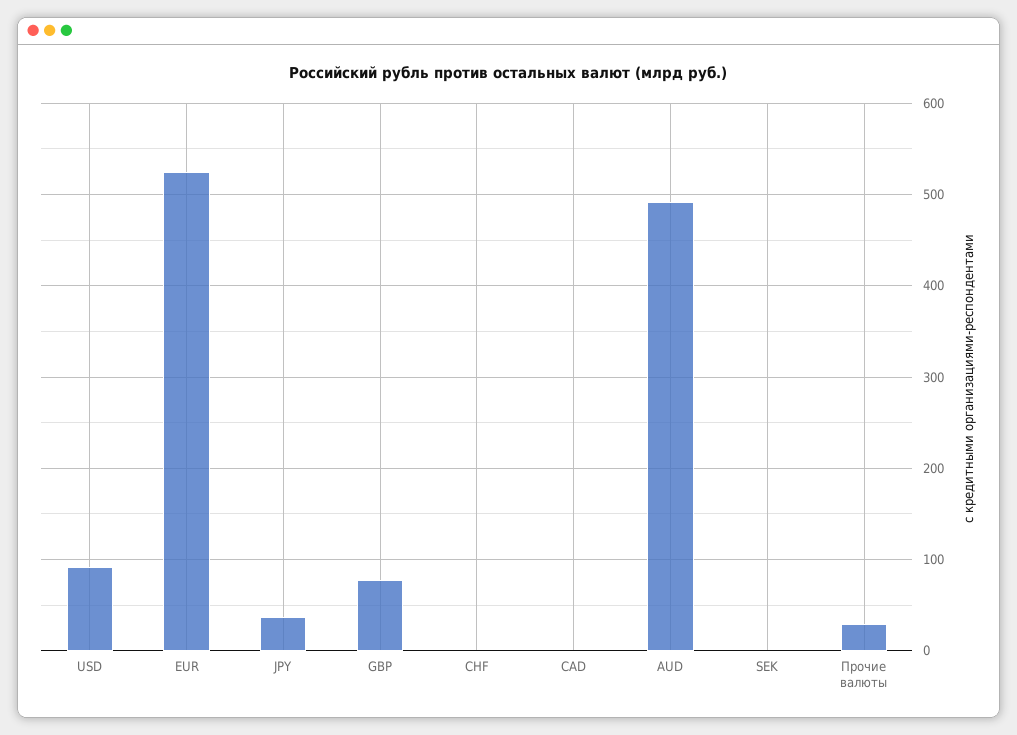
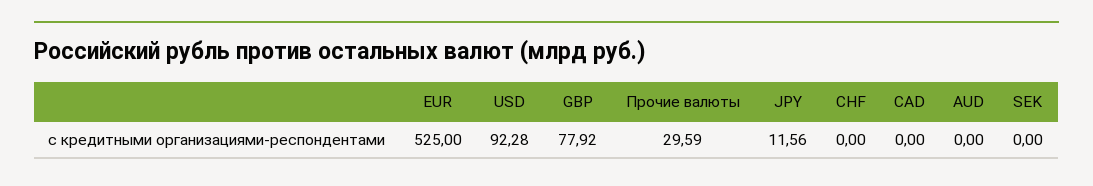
JPY: 40 -> 11.56
AUD: 490 -> 0

